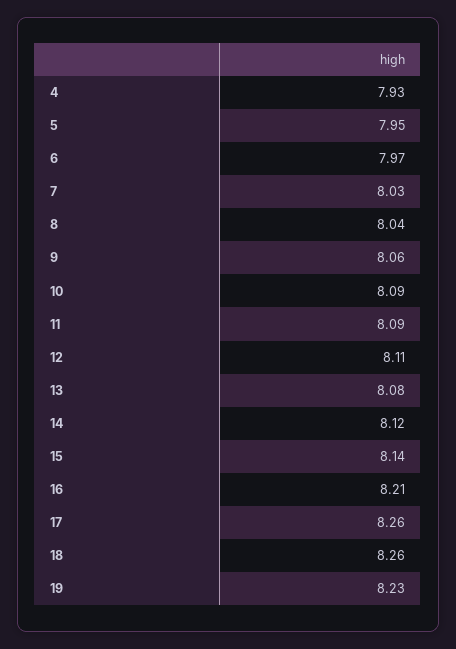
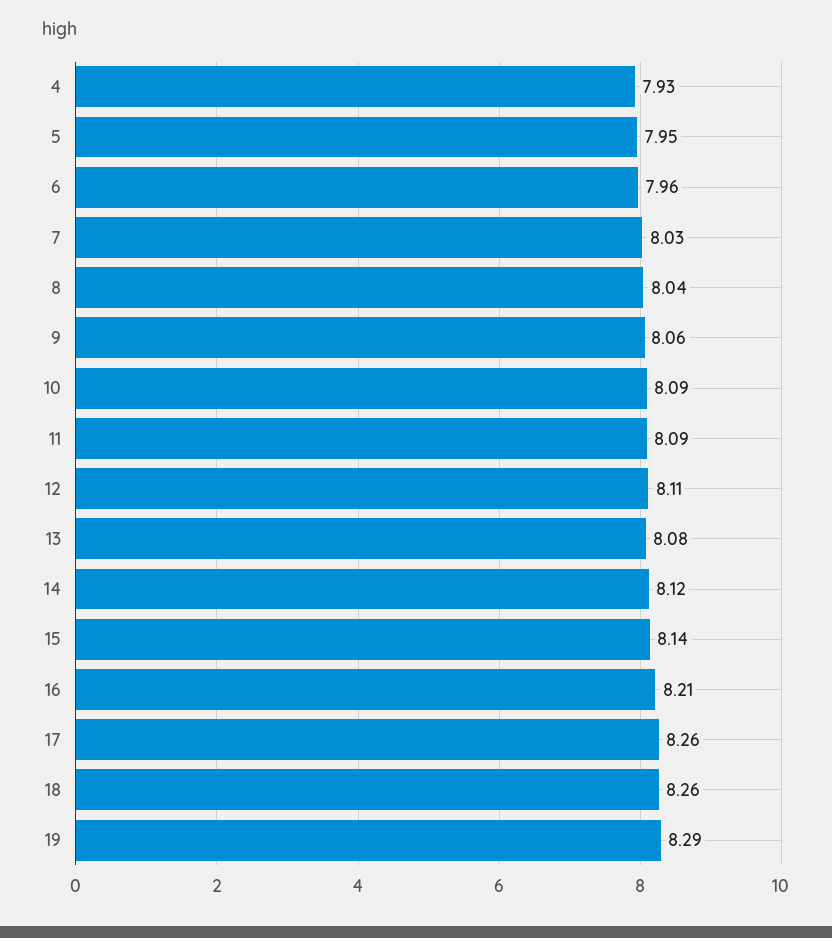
6: 7.97 -> 7.96
19: 8.23 -> 8.29

